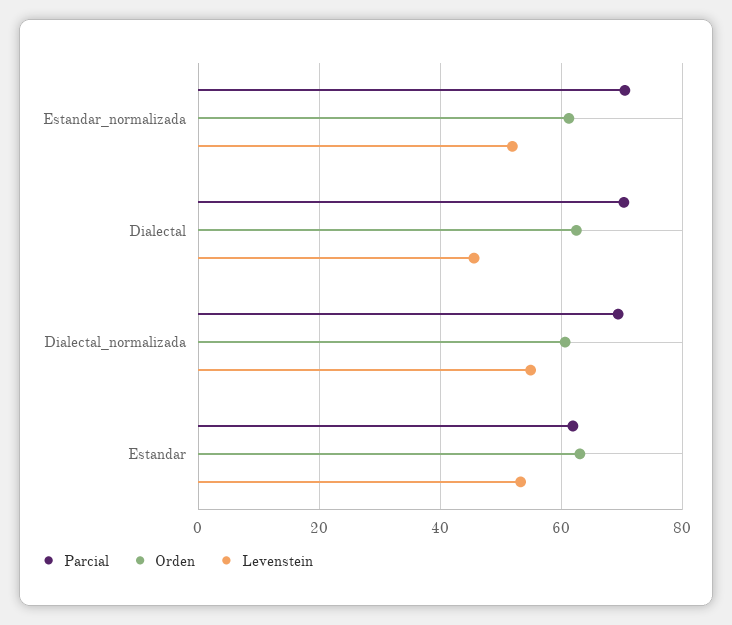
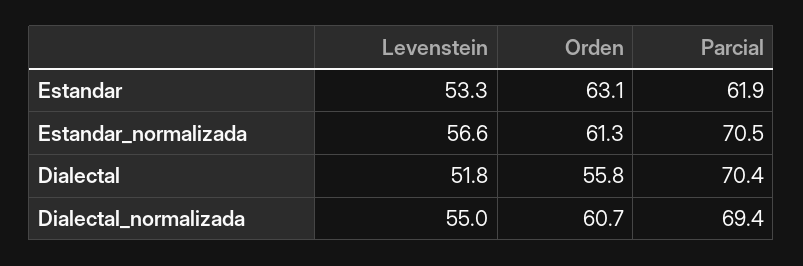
Levenstein, Estandar_normalizada: 52 -> 56.6
Orden, Dialectal: 62 -> 55.8
Levenstein, Dialectal: 46 -> 51.8

